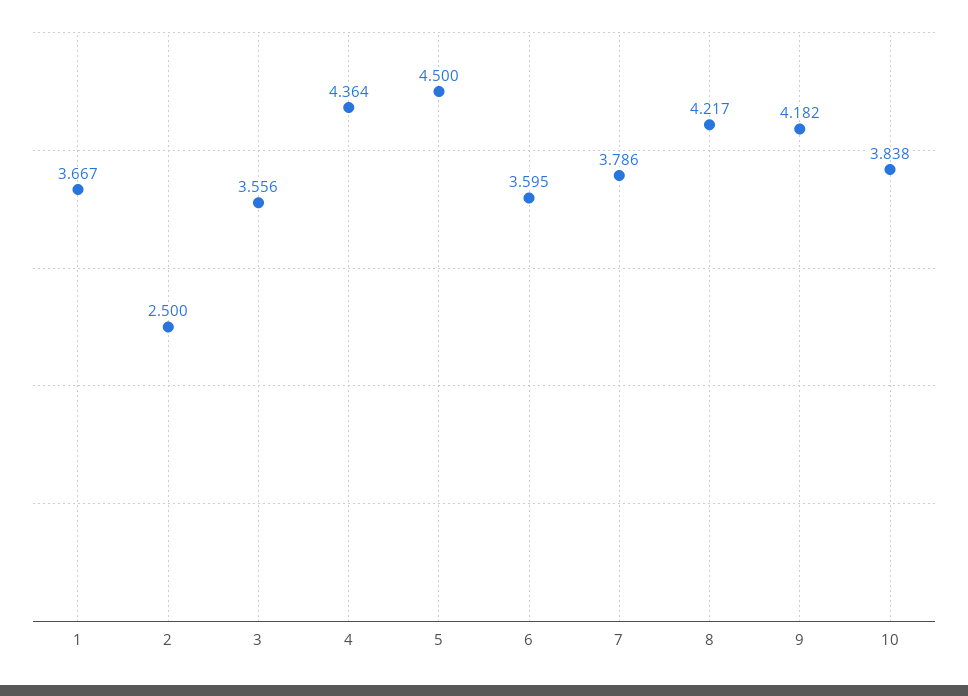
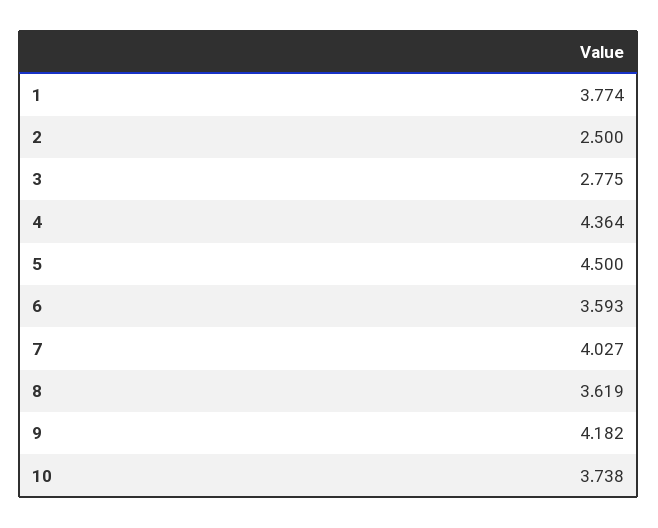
1: 3.667 -> 3.774
3: 3.556 -> 2.775
6: 3.595 -> 3.593
7: 3.786 -> 4.027
8: 4.217 -> 3.619
10: 3.838 -> 3.738

